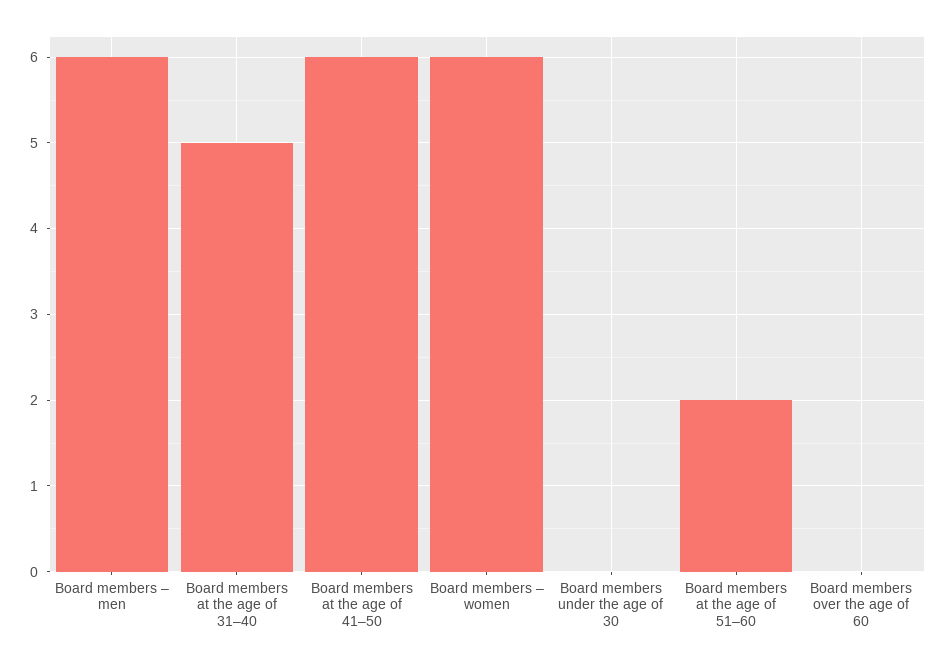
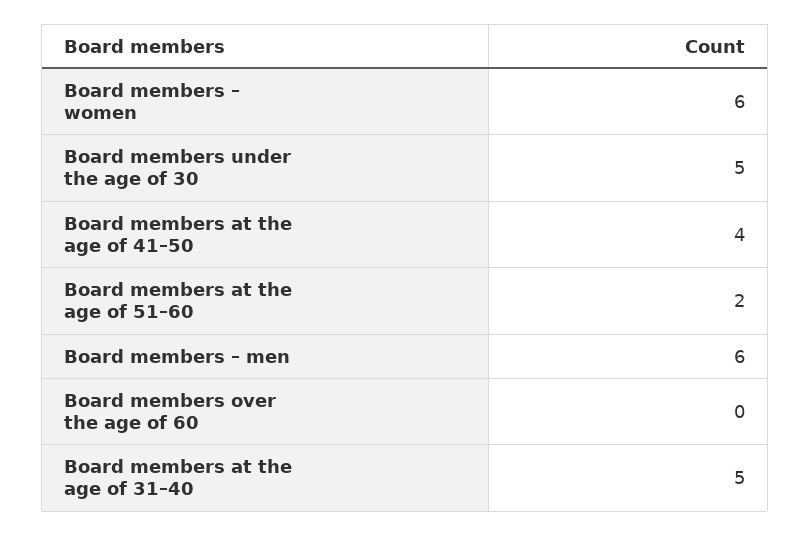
Board members at the age of 41–50: 6 -> 4
Board members under the age of 30: 0 -> 5

